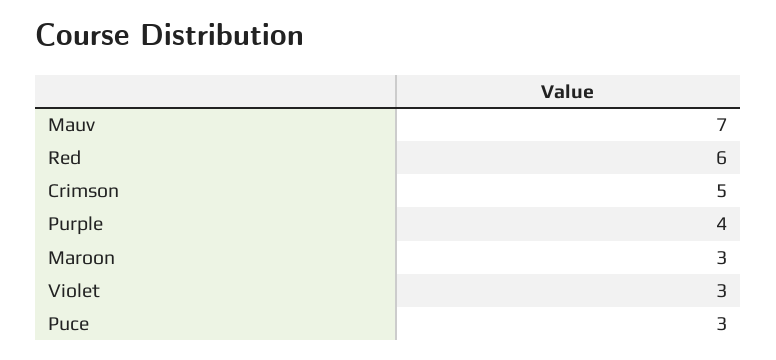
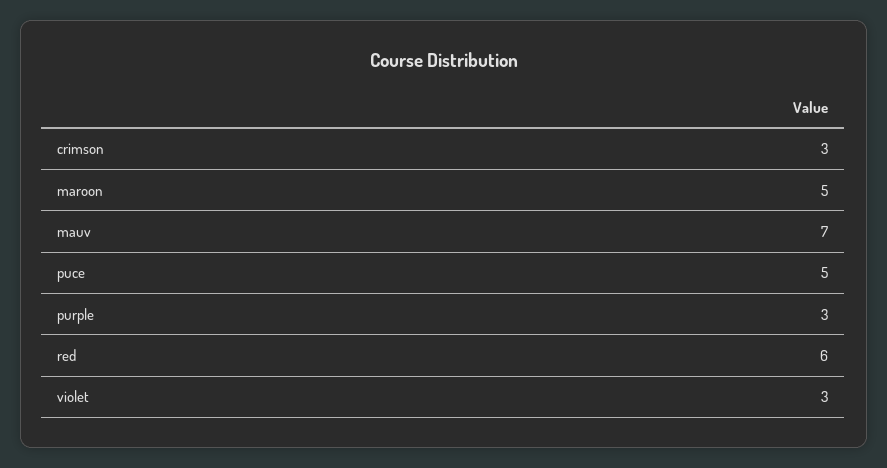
Crimson: 5 -> 3
Purple: 4 -> 3
Maroon: 3 -> 5
Puce: 3 -> 5

